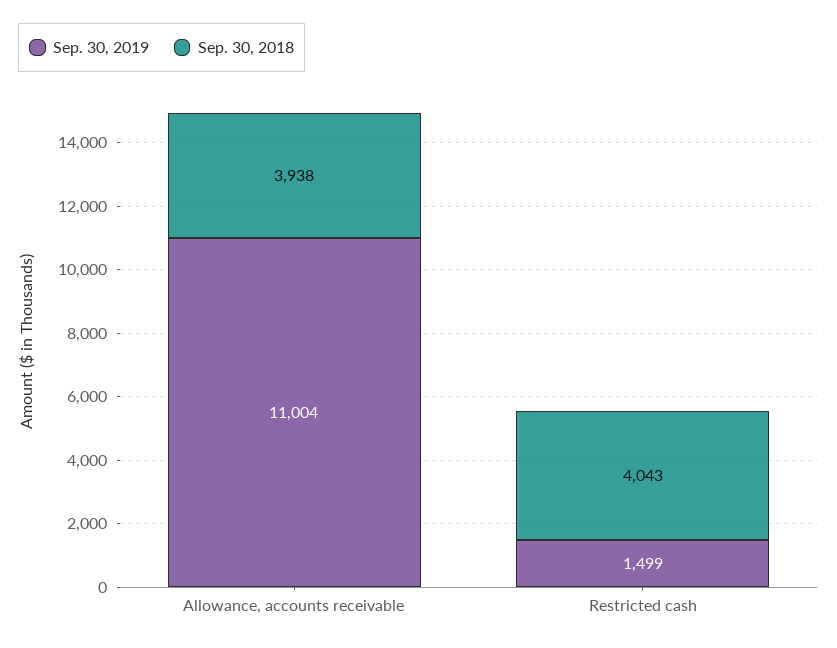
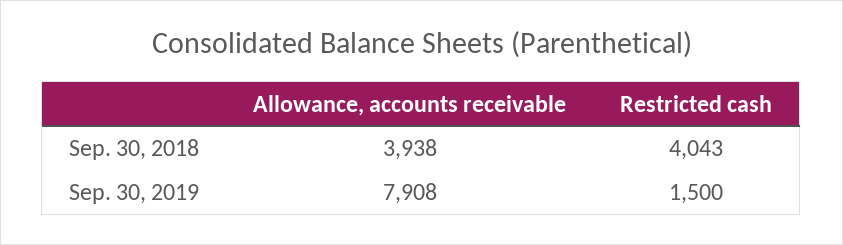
Sep. 30, 2019, Allowance, accounts receivable: 11004 -> 7908
Sep. 30, 2019, Restricted cash: 1499 -> 1500

